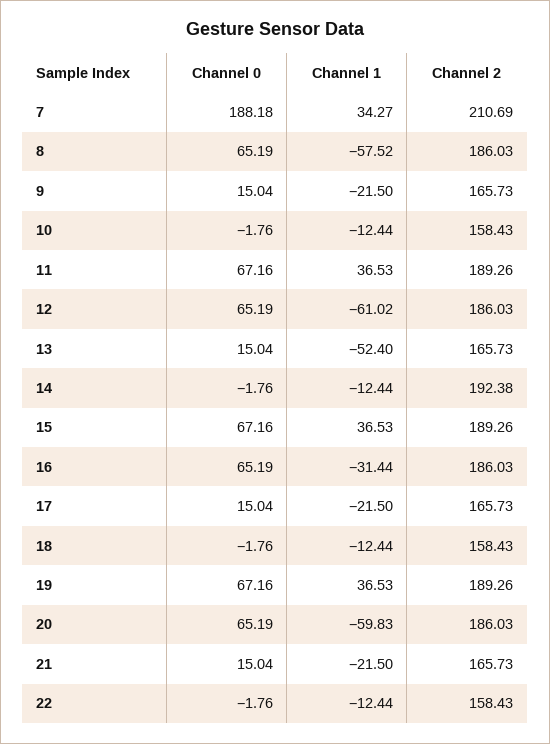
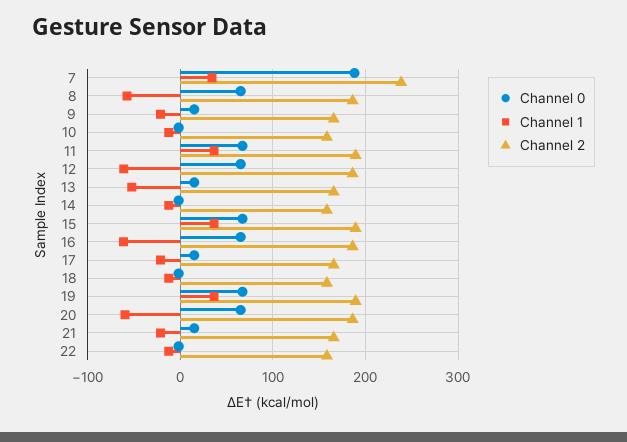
Channel 2, 7: 210.69 -> 240
Channel 2, 14: 192.38 -> 160
Channel 1, 16: -31.44 -> -60

